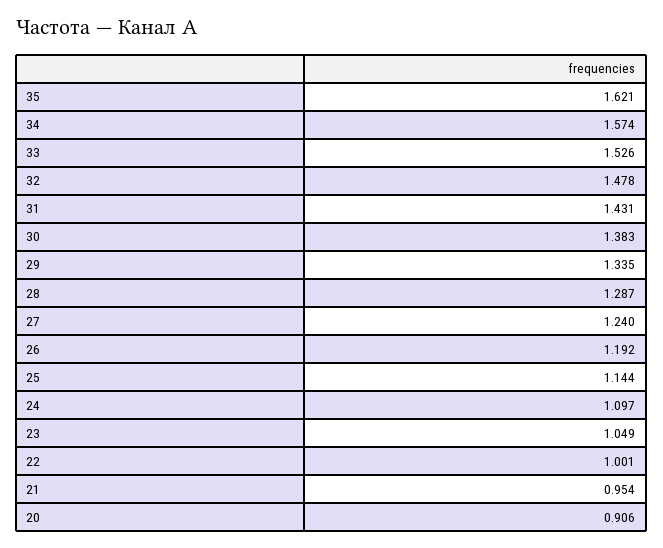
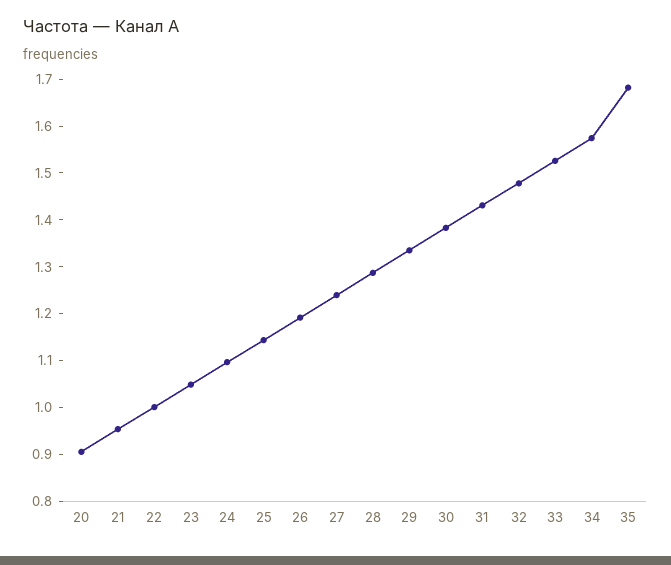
35: 1.621 -> 1.68

